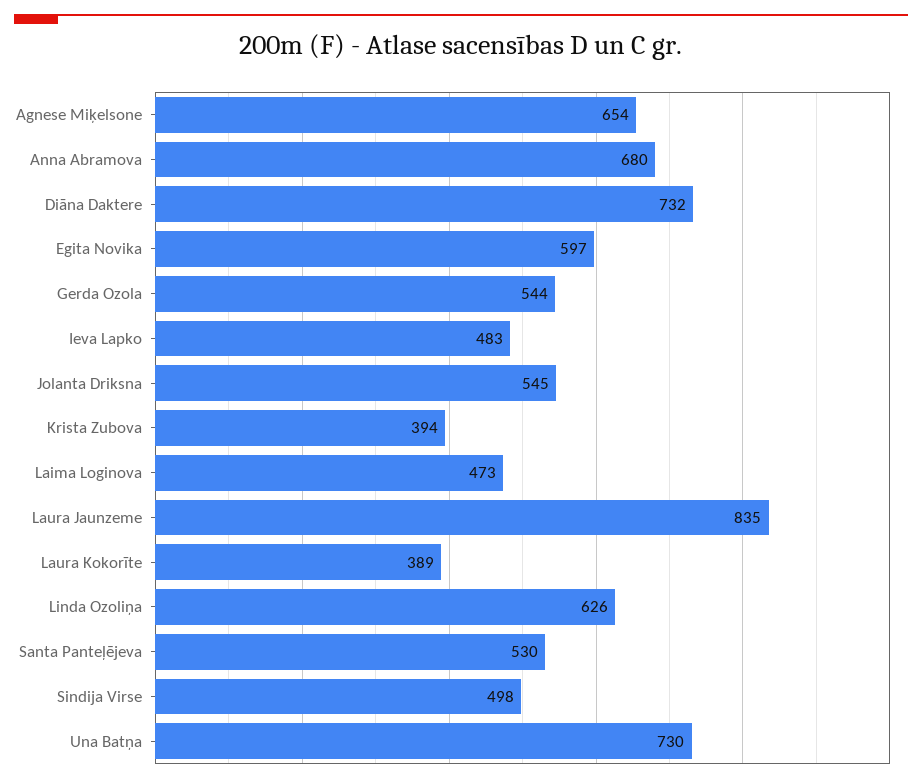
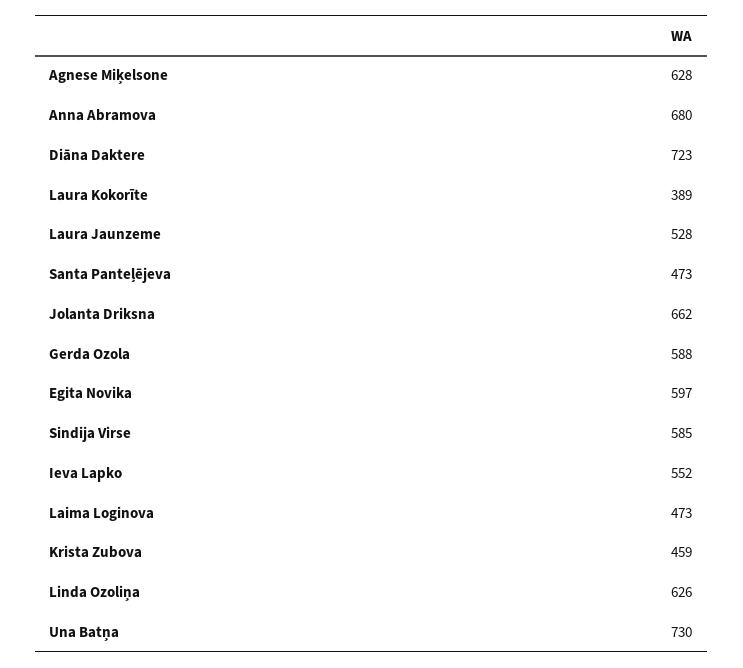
Agnese Miķelsone: 654 -> 628
Diāna Daktere: 732 -> 723
Gerda Ozola: 544 -> 588
Ieva Lapko: 483 -> 552
Jolanta Driksna: 545 -> 662
Krista Zubova: 394 -> 459
Laura Jaunzeme: 835 -> 528
Santa Panteļējeva: 530 -> 473
Sindija Virse: 498 -> 585

